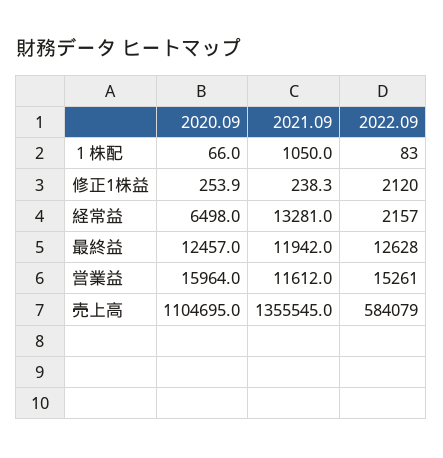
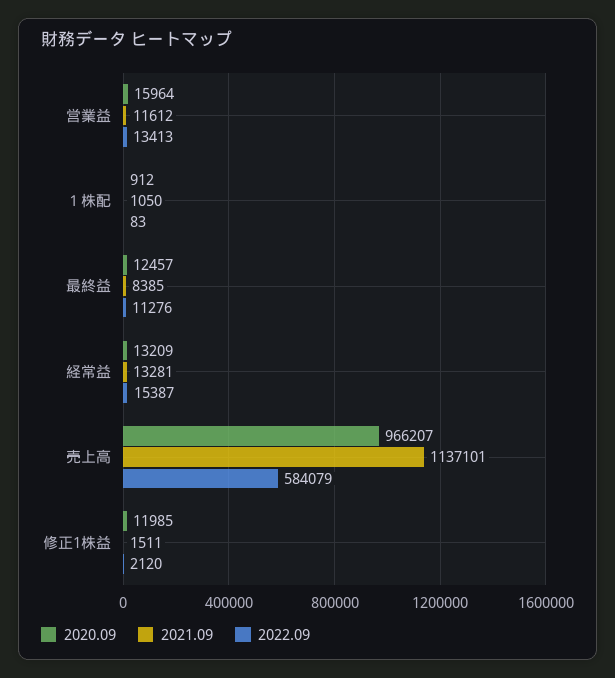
2020.09, １株配: 66 -> 912
2020.09, 修正1株益: 253.9 -> 11985
2021.09, 修正1株益: 238.3 -> 1511
2020.09, 経常益: 6498 -> 13209
2022.09, 経常益: 2157 -> 15387
2021.09, 最終益: 11942 -> 8385
2022.09, 最終益: 12628 -> 11276
2022.09, 営業益: 15261 -> 13413
2020.09, 売上高: 1104695 -> 966207
2021.09, 売上高: 1355545 -> 1137101

